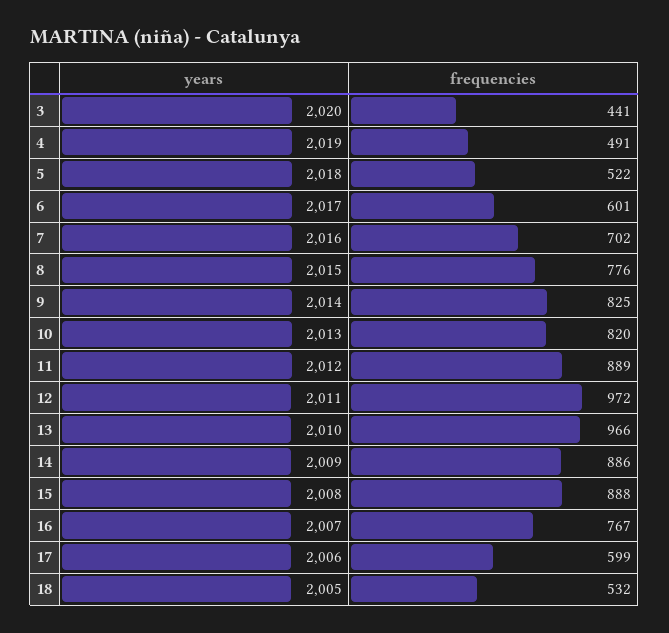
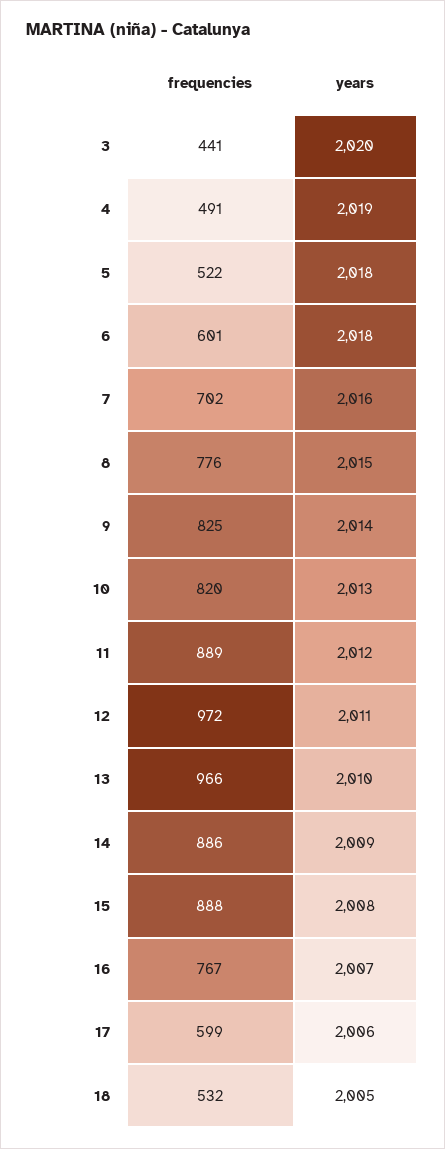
years, 6: 2017 -> 2018

